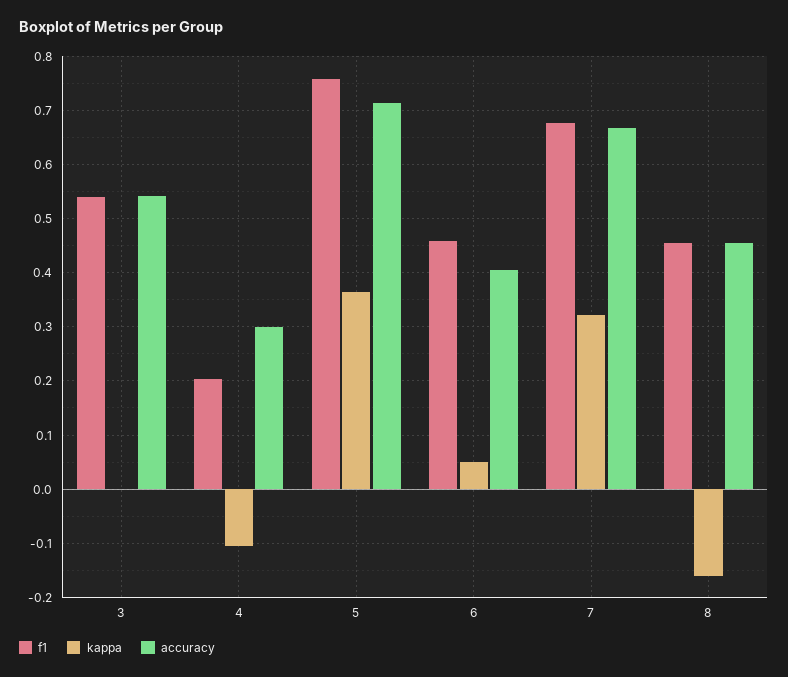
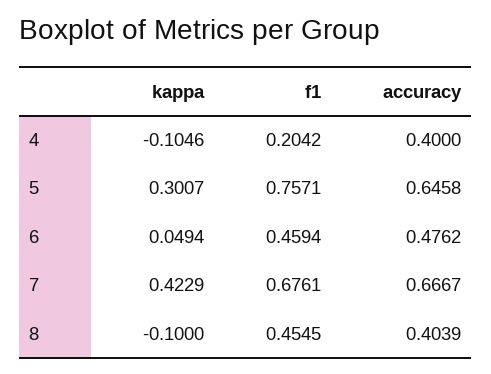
f1, 3: 0.54 -> none
kappa, 3: 0 -> none
accuracy, 3: 0.54 -> none
accuracy, 4: 0.3 -> 0.4
kappa, 5: 0.36 -> 0.3007
accuracy, 5: 0.72 -> 0.6458
accuracy, 6: 0.4 -> 0.4762
kappa, 7: 0.32 -> 0.4229
kappa, 8: -0.16 -> -0.1
accuracy, 8: 0.46 -> 0.4039

